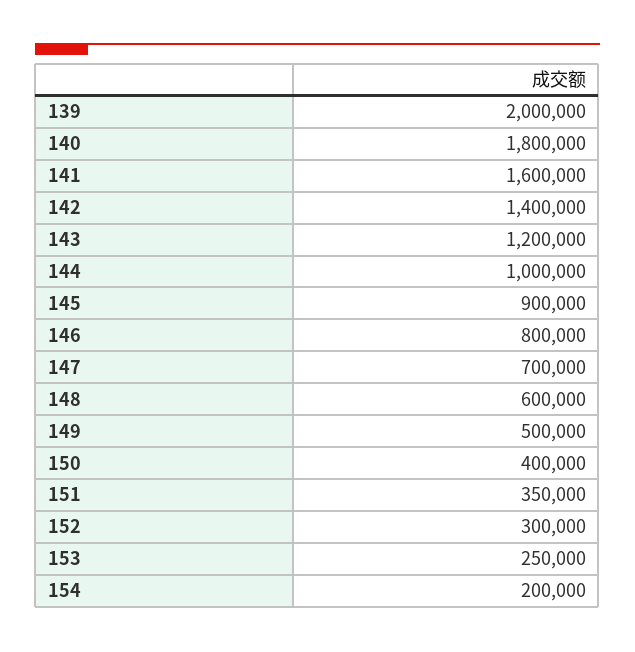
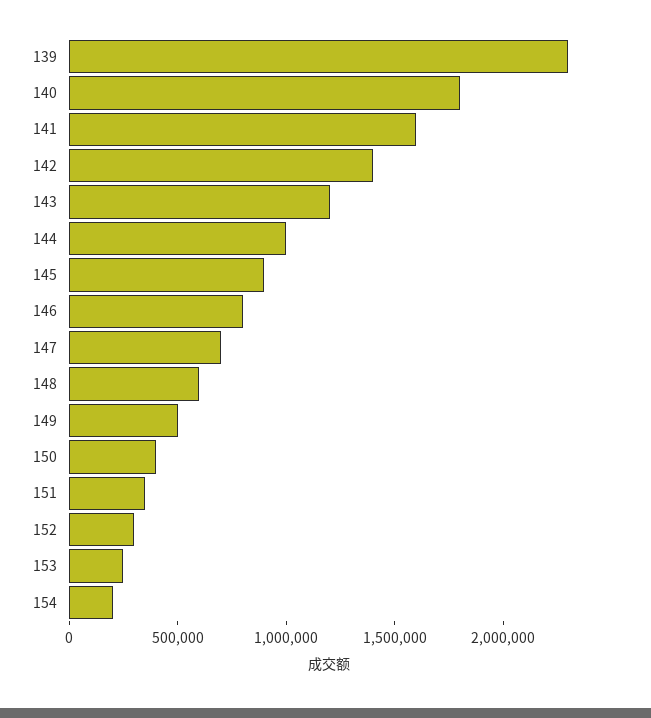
139: 2000000 -> 2300000

